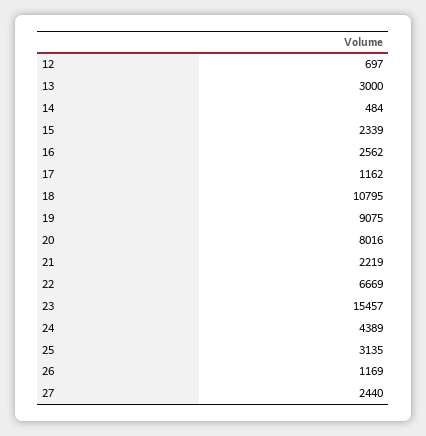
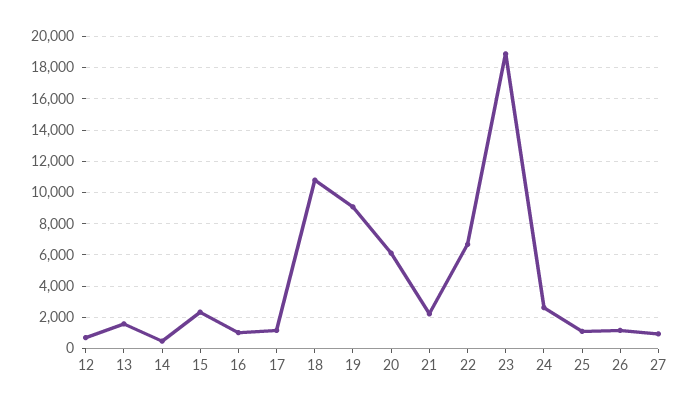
13: 3000 -> 1500
16: 2562 -> 1000
20: 8016 -> 6000
23: 15457 -> 19000
24: 4389 -> 2500
25: 3135 -> 1000
27: 2440 -> 1000

